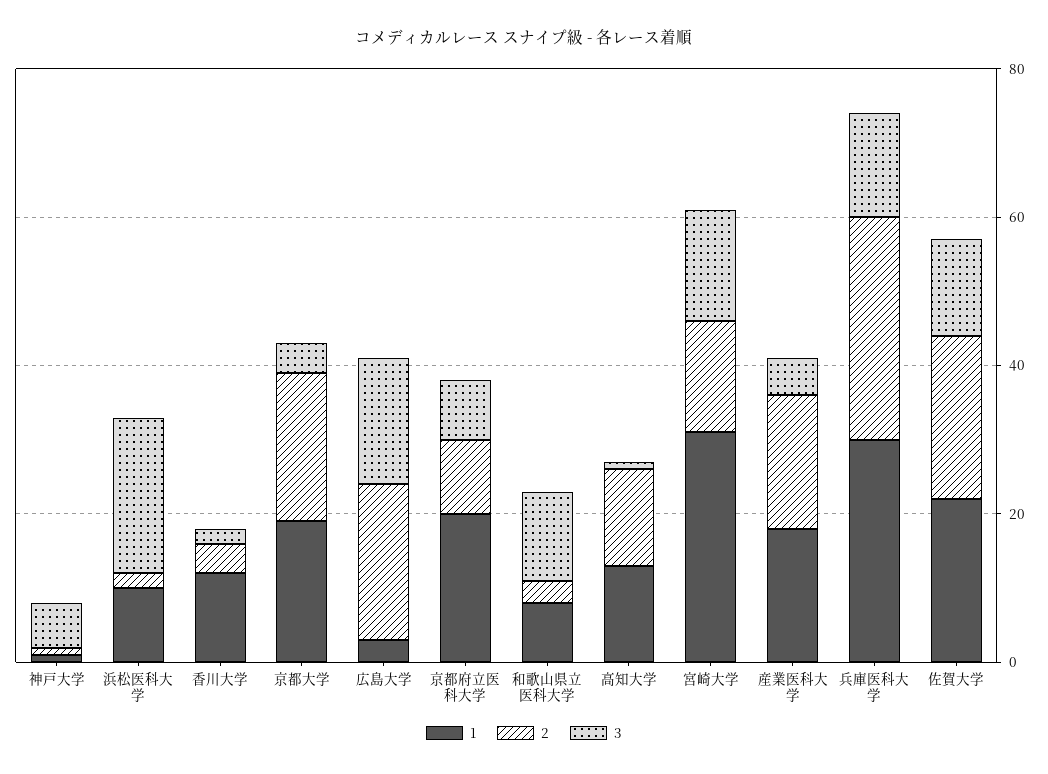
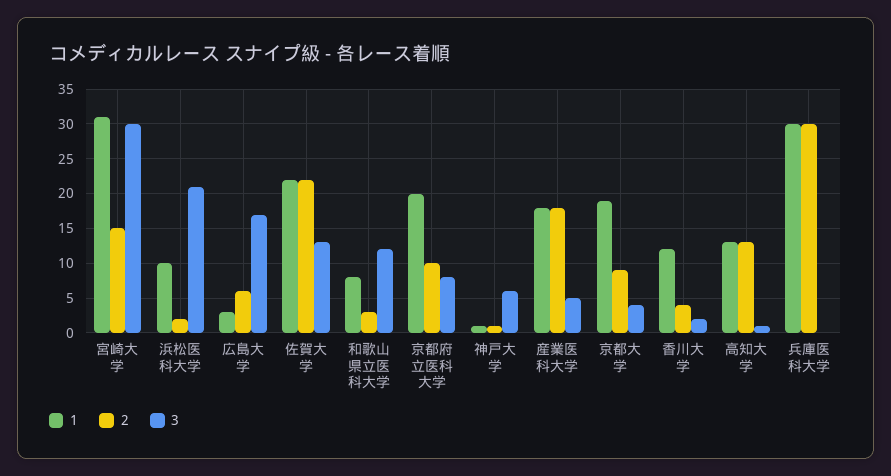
2, 京都大学: 20 -> 9
2, 広島大学: 20 -> 6
3, 宮崎大学: 15 -> 30
3, 兵庫医科大学: 15 -> 0

